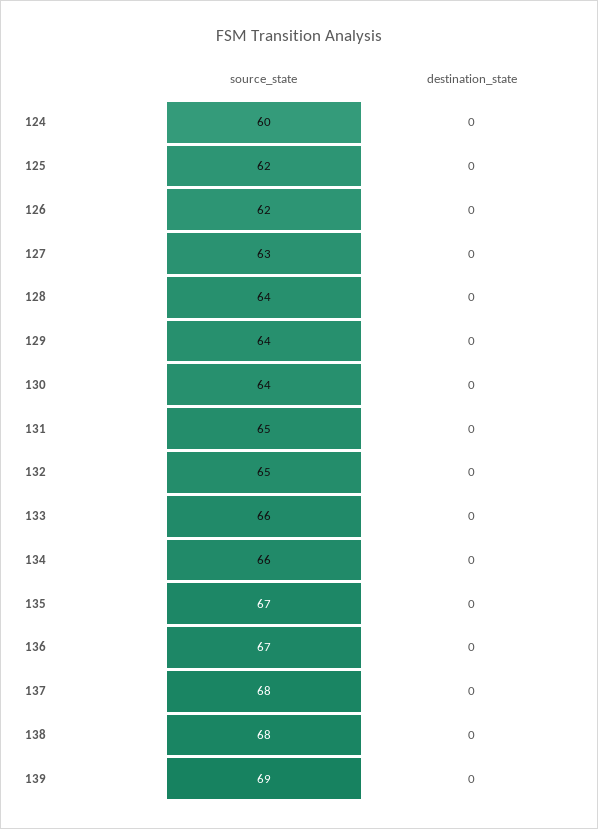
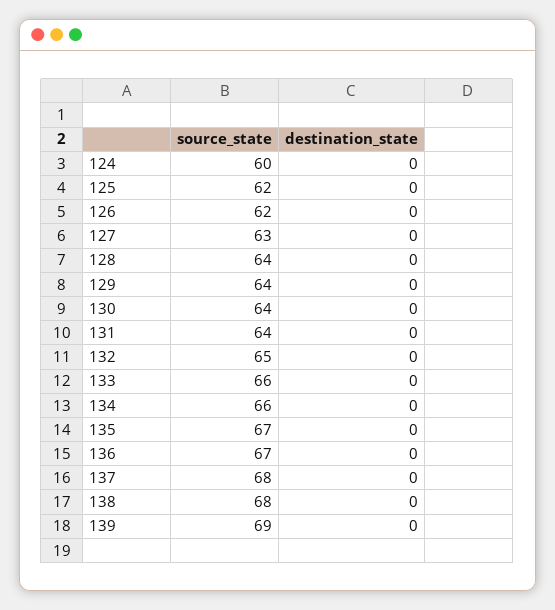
source_state, 131: 65 -> 64

